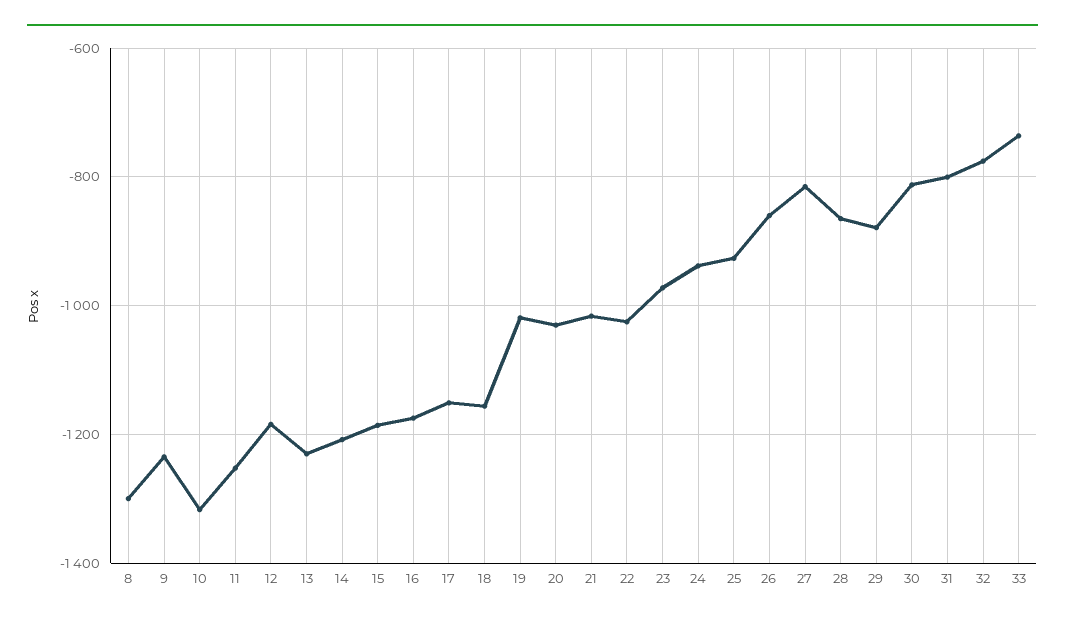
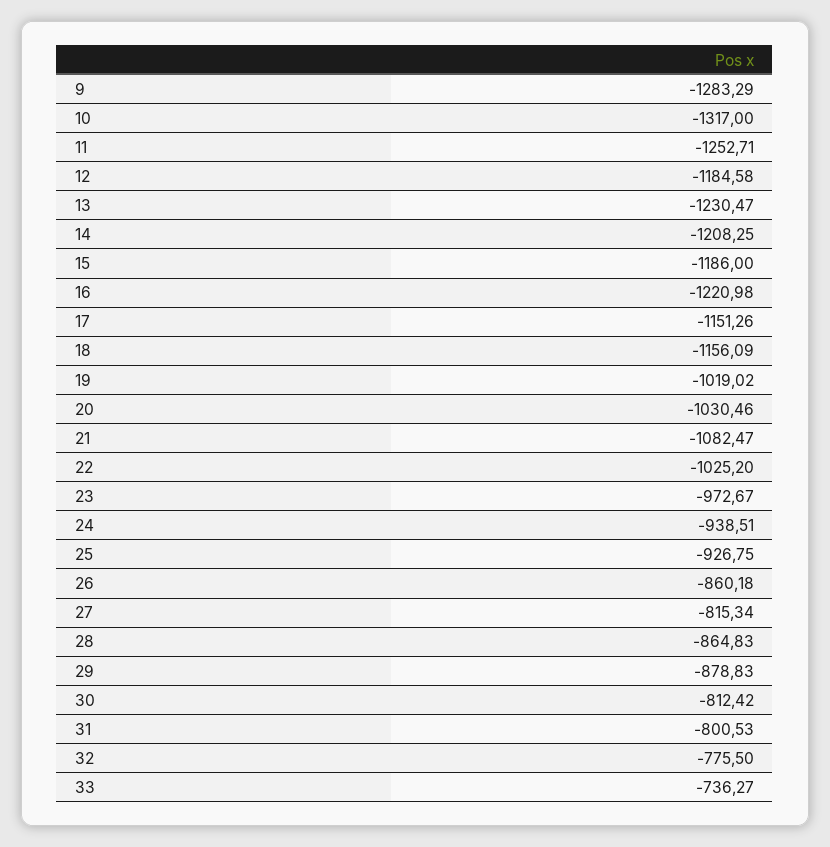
8: -1300 -> none
9: -1240 -> -1283.29
16: -1180 -> -1220.98
21: -1020 -> -1082.47

